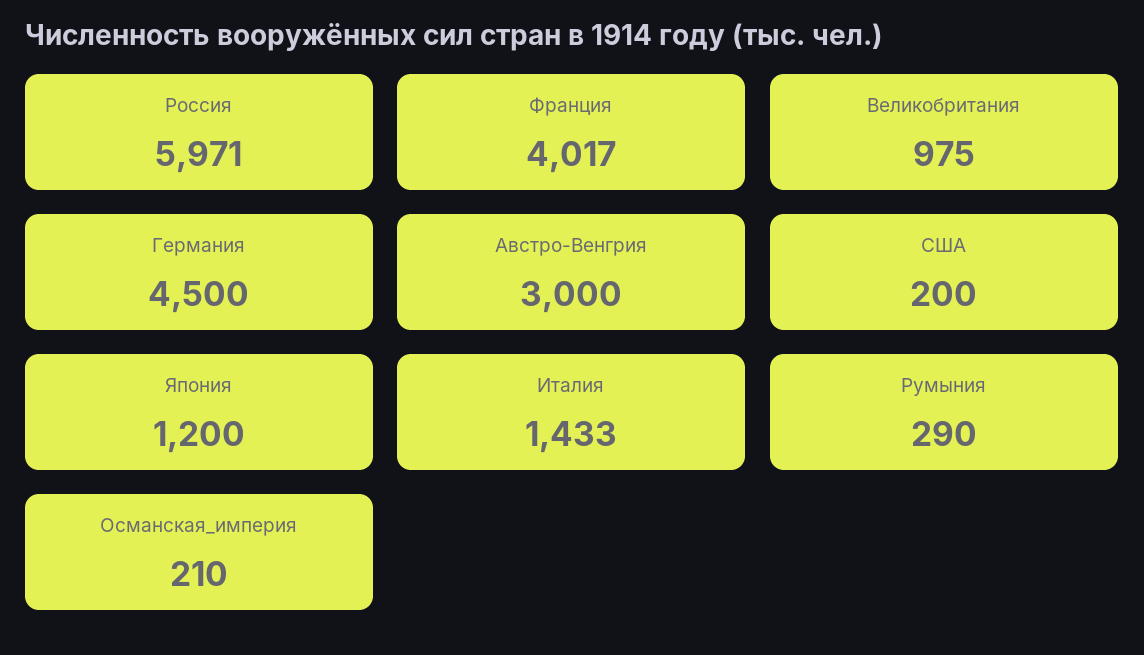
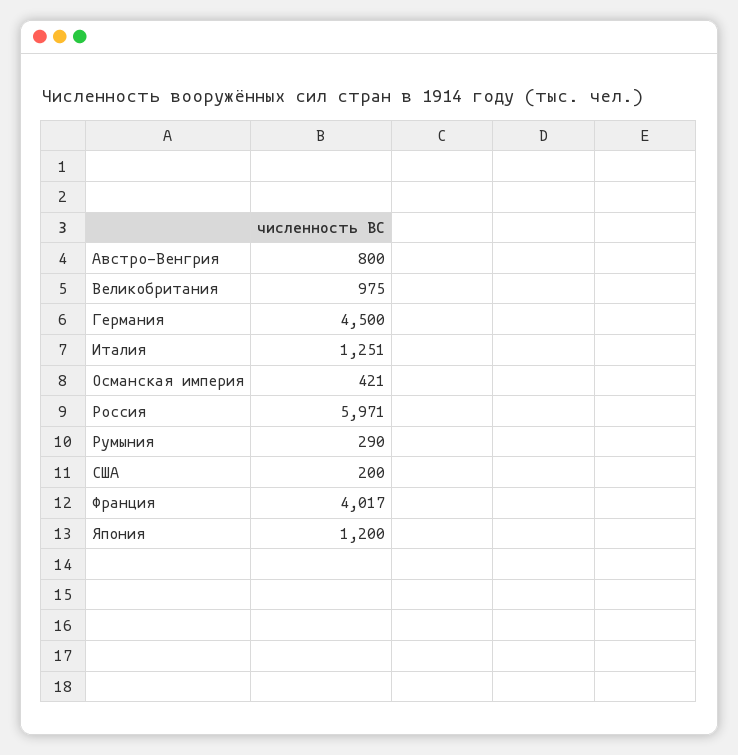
Австро-Венгрия: 3000 -> 800
Италия: 1433 -> 1251
Османская_империя: 210 -> 421

